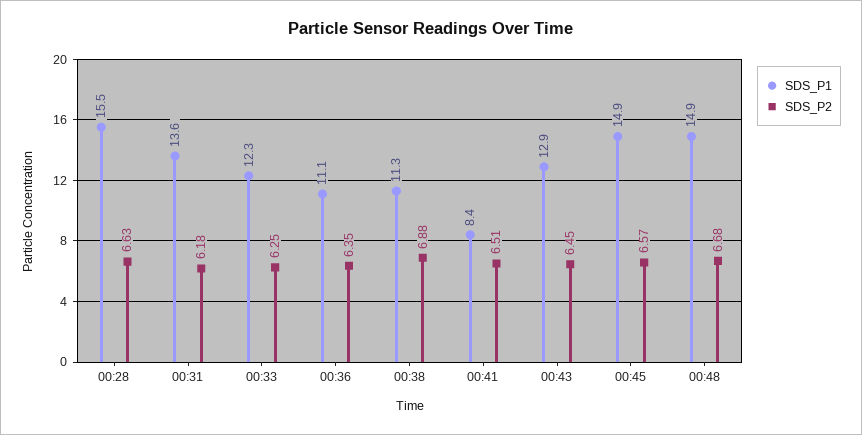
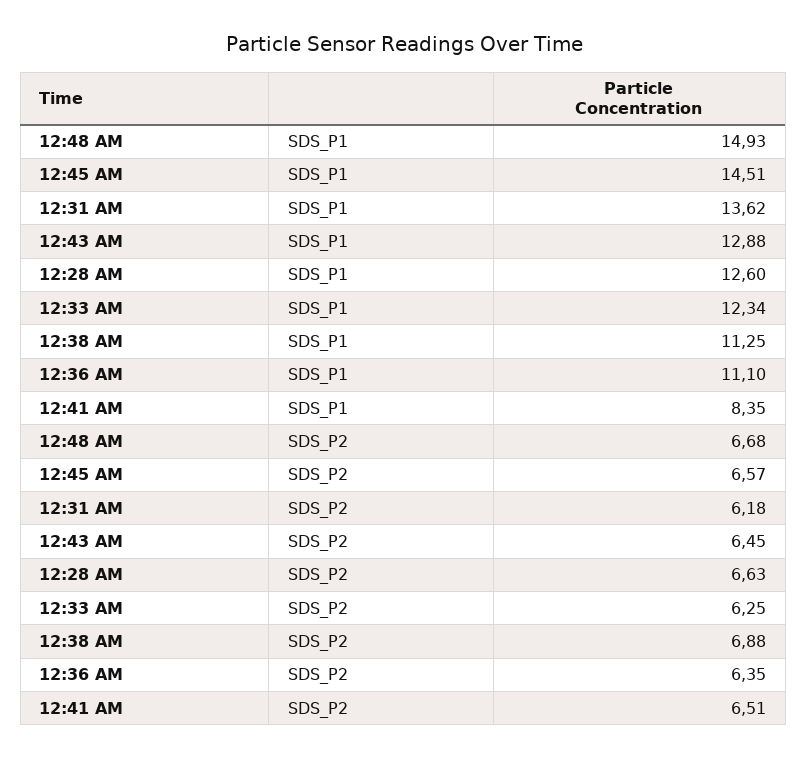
SDS_P1, 00:28: 15.5 -> 12.6
SDS_P1, 00:45: 14.9 -> 14.51

